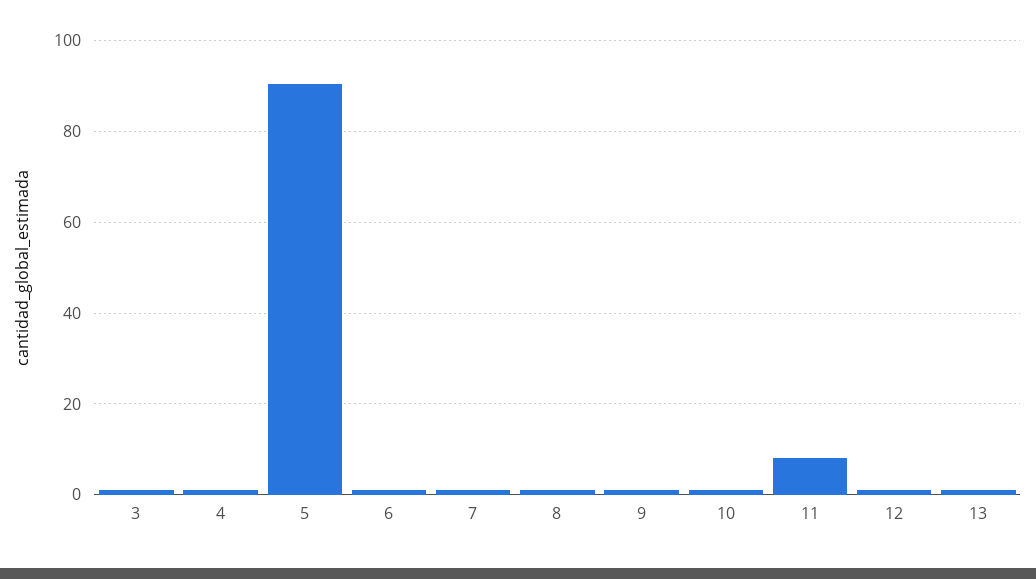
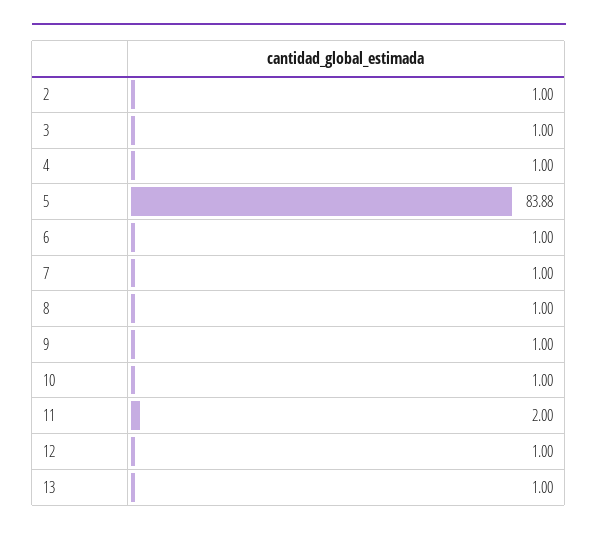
5: 90 -> 83.88
11: 8 -> 2
2: none -> 1

